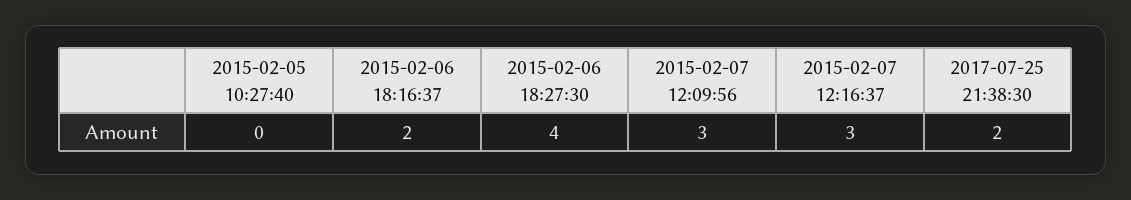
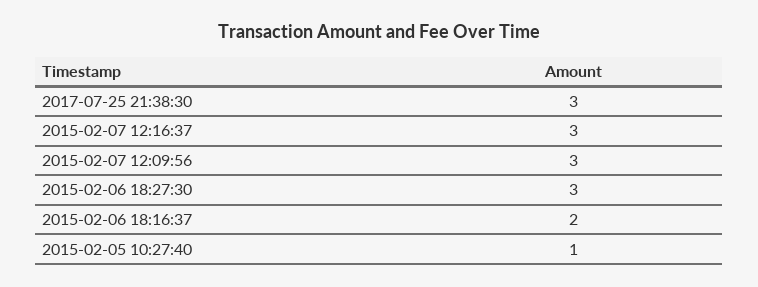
2015-02-05 10:27:40: 0 -> 1
2015-02-06 18:27:30: 4 -> 3
2017-07-25 21:38:30: 2 -> 3

